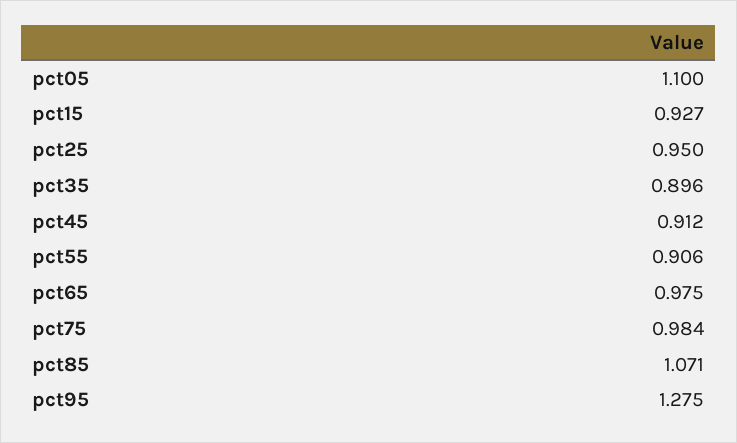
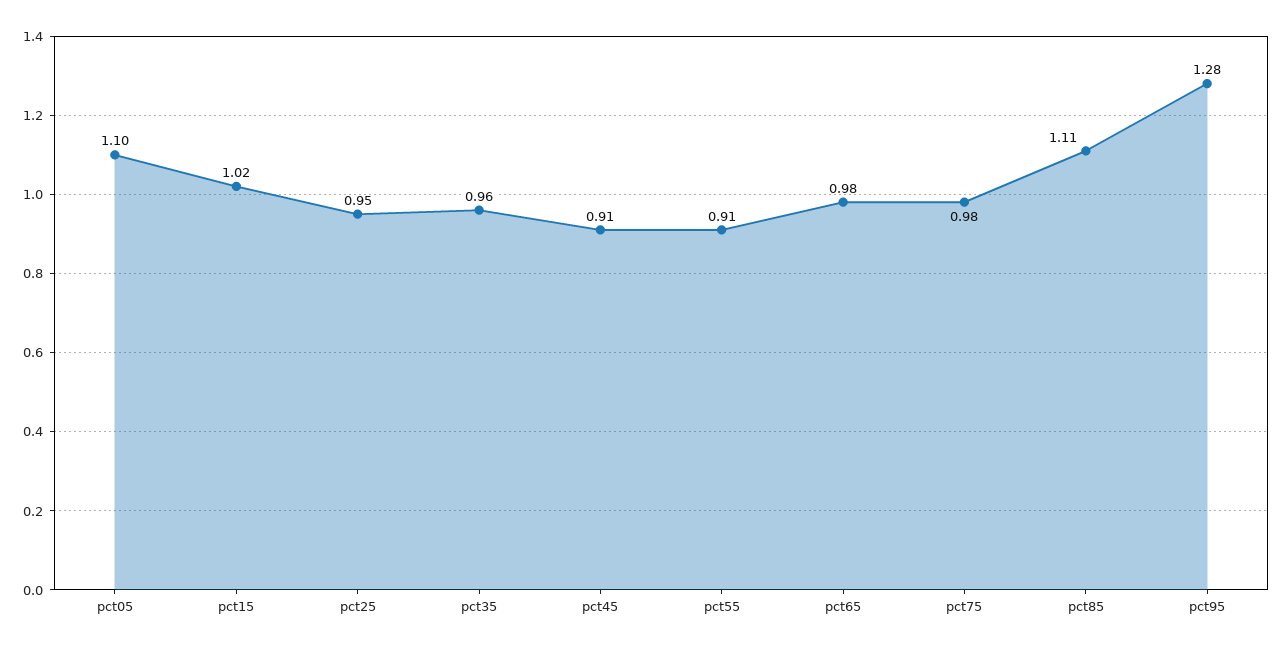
pct15: 0.927 -> 1.02
pct35: 0.896 -> 0.96
pct85: 1.071 -> 1.11

